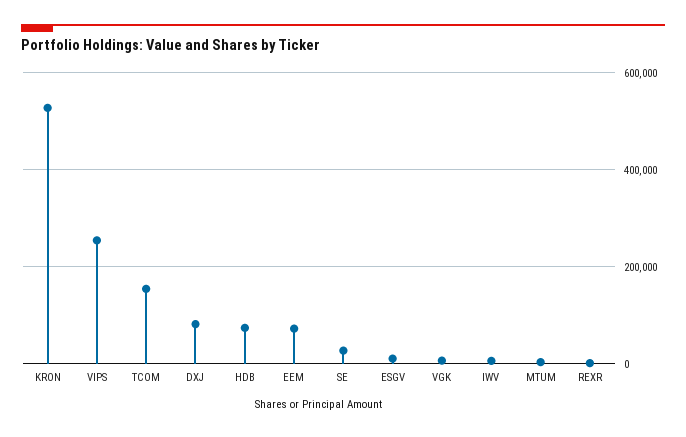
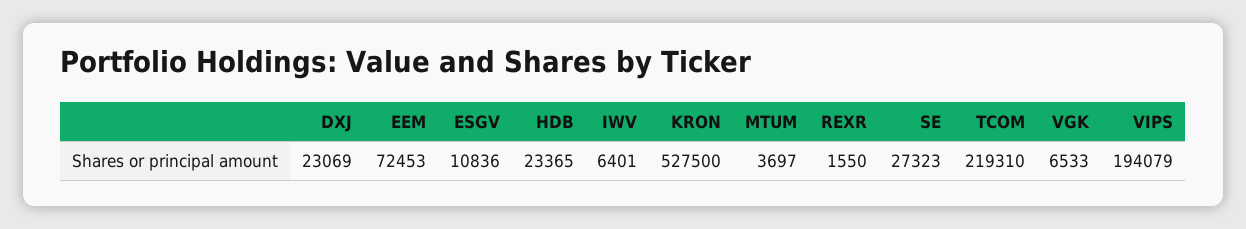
VIPS: 260000 -> 194079
TCOM: 160000 -> 219310
DXJ: 80000 -> 23069
HDB: 80000 -> 23365

